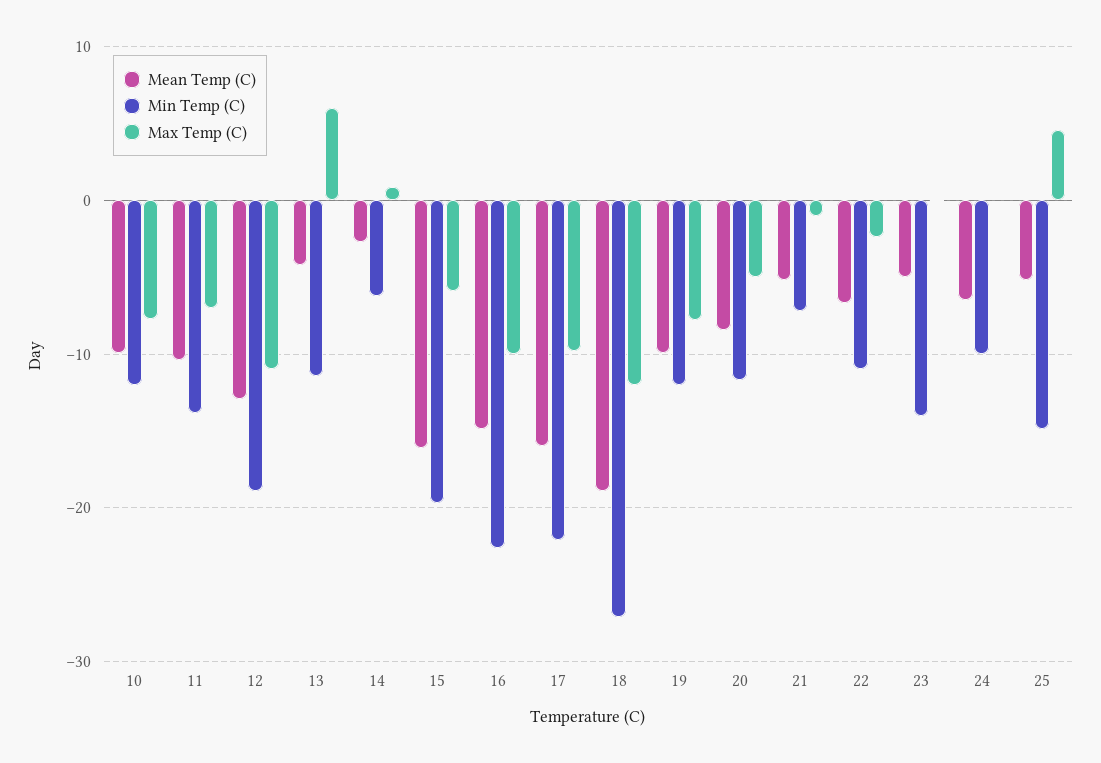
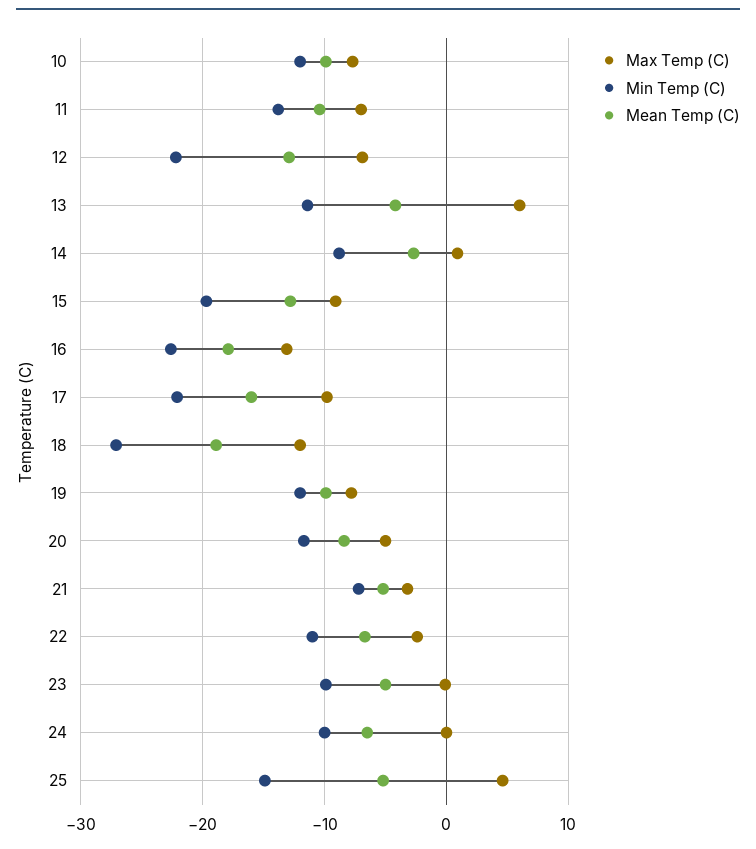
Min Temp (C), 12: -19 -> -22
Max Temp (C), 12: -11 -> -7
Min Temp (C), 14: -6 -> -9
Mean Temp (C), 15: -16 -> -13
Max Temp (C), 15: -6 -> -9
Mean Temp (C), 16: -15 -> -18
Max Temp (C), 16: -10 -> -13
Max Temp (C), 21: -1 -> -3
Min Temp (C), 23: -14 -> -10

